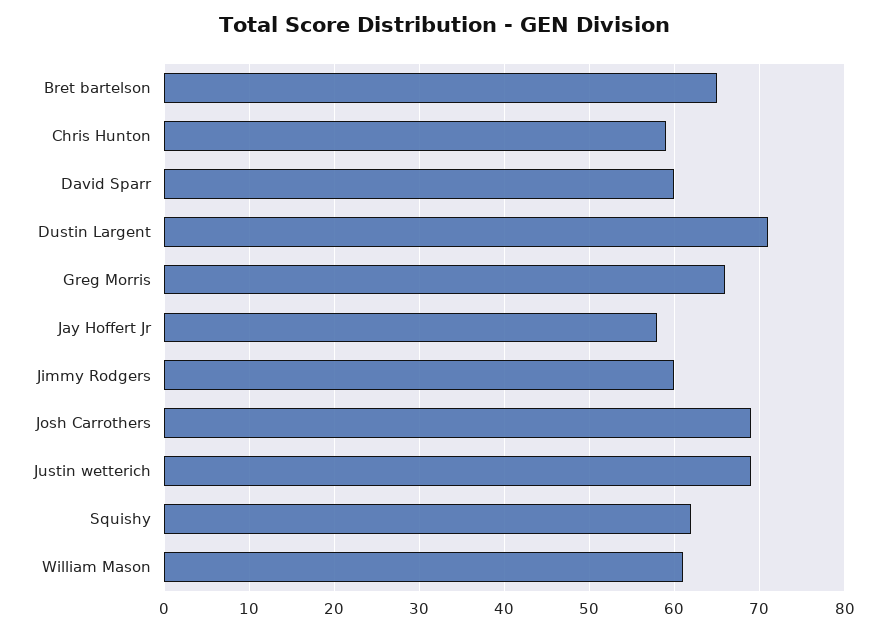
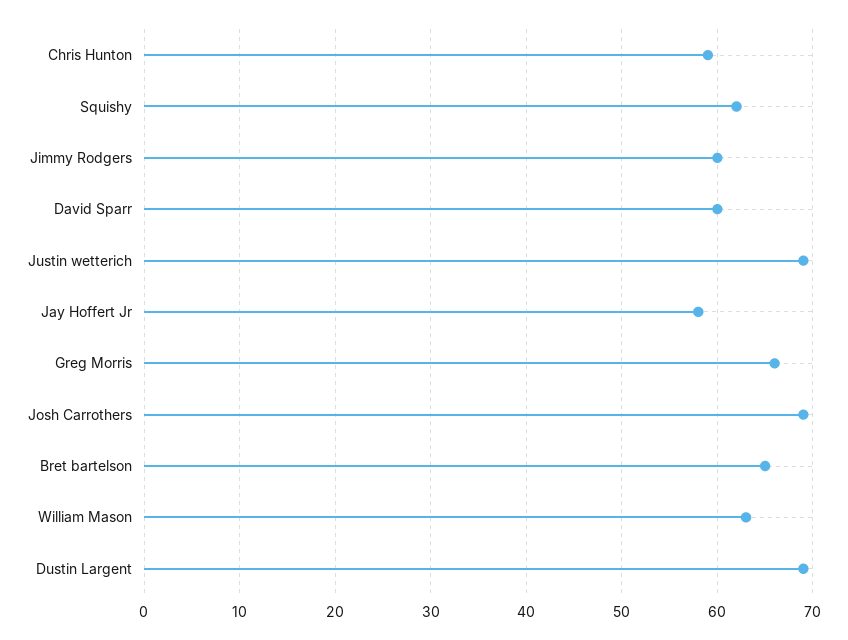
Dustin Largent: 71 -> 69
William Mason: 61 -> 63

